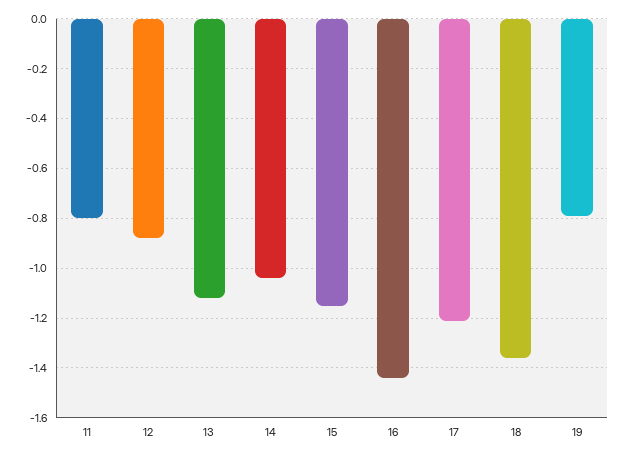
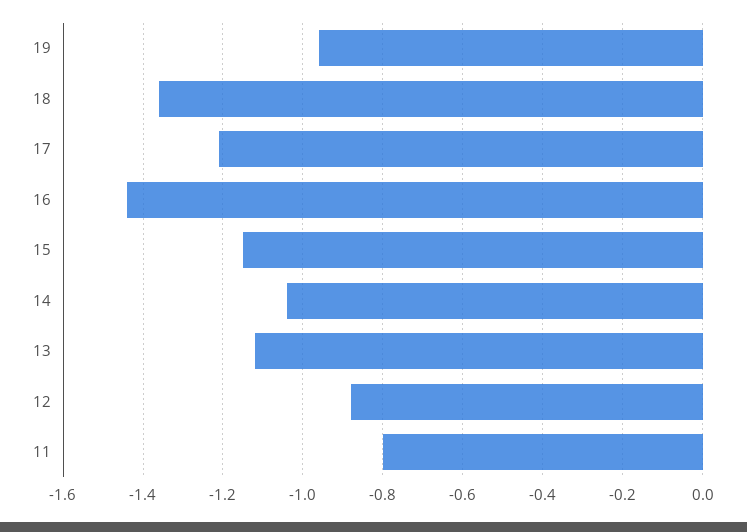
19: -0.8 -> -0.95

